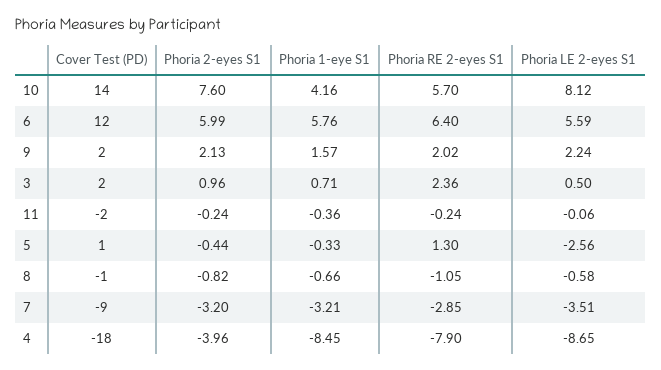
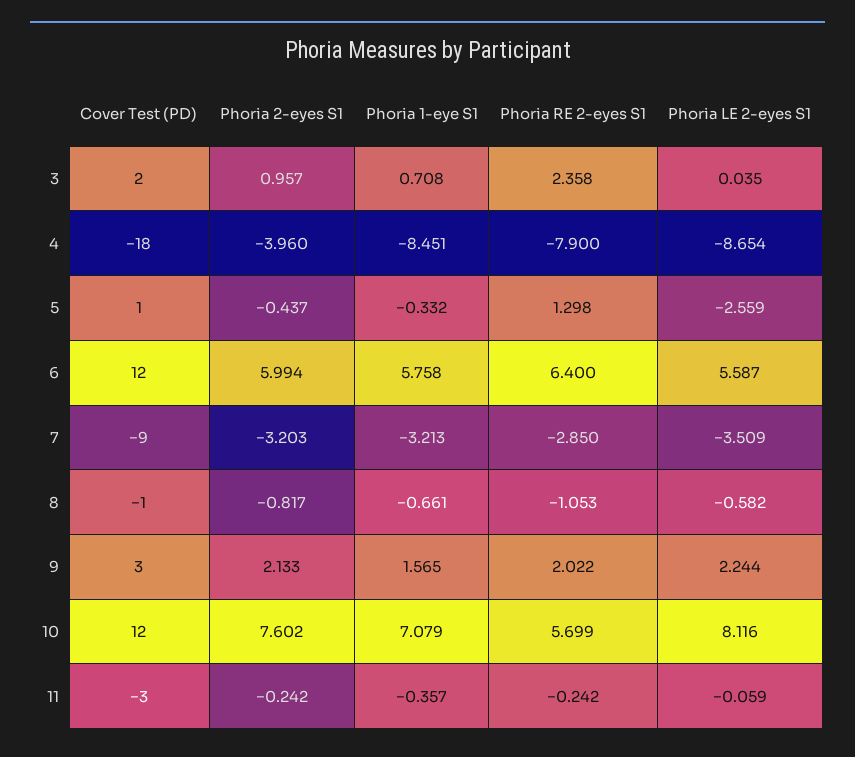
Cover Test (PD), 10: 14 -> 12
Phoria 1-eye S1, 10: 4.16 -> 7.079
Cover Test (PD), 9: 2 -> 3
Phoria LE 2-eyes S1, 3: 0.5 -> 0.035
Cover Test (PD), 11: -2 -> -3

